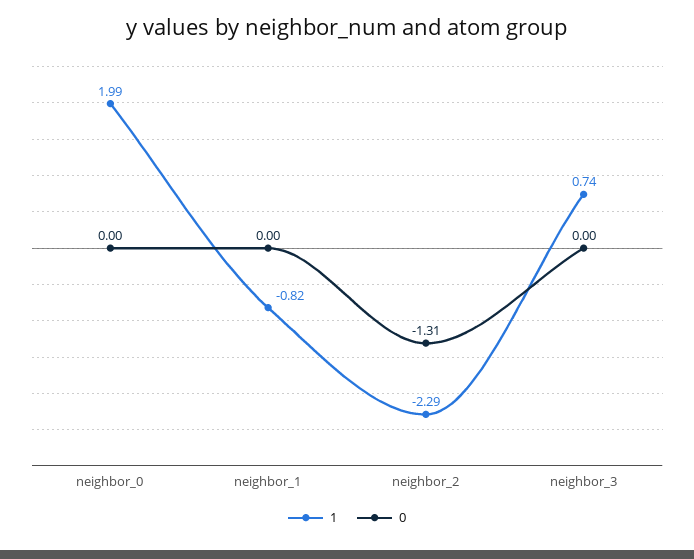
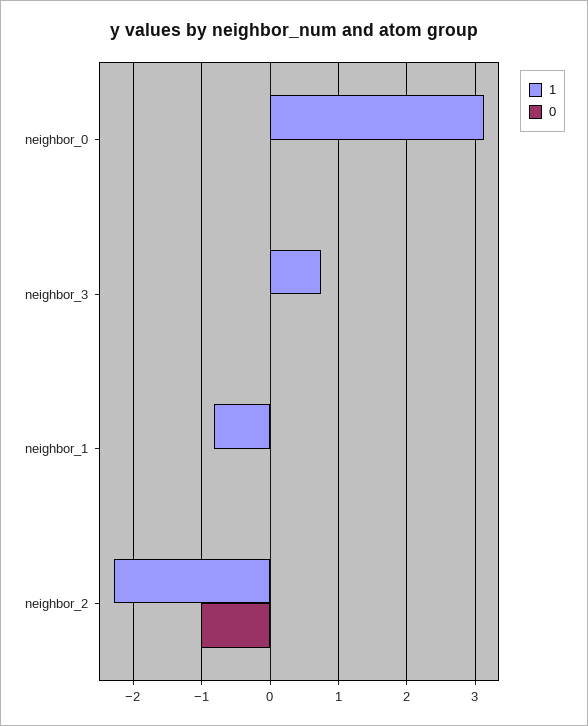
1, neighbor_0: 1.99 -> 3.1
0, neighbor_2: -1.31 -> -1

